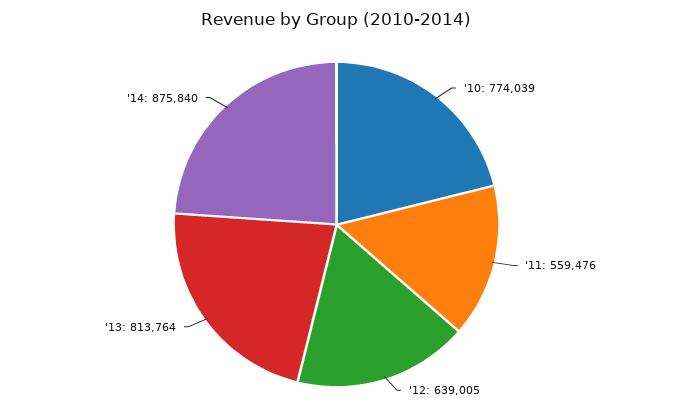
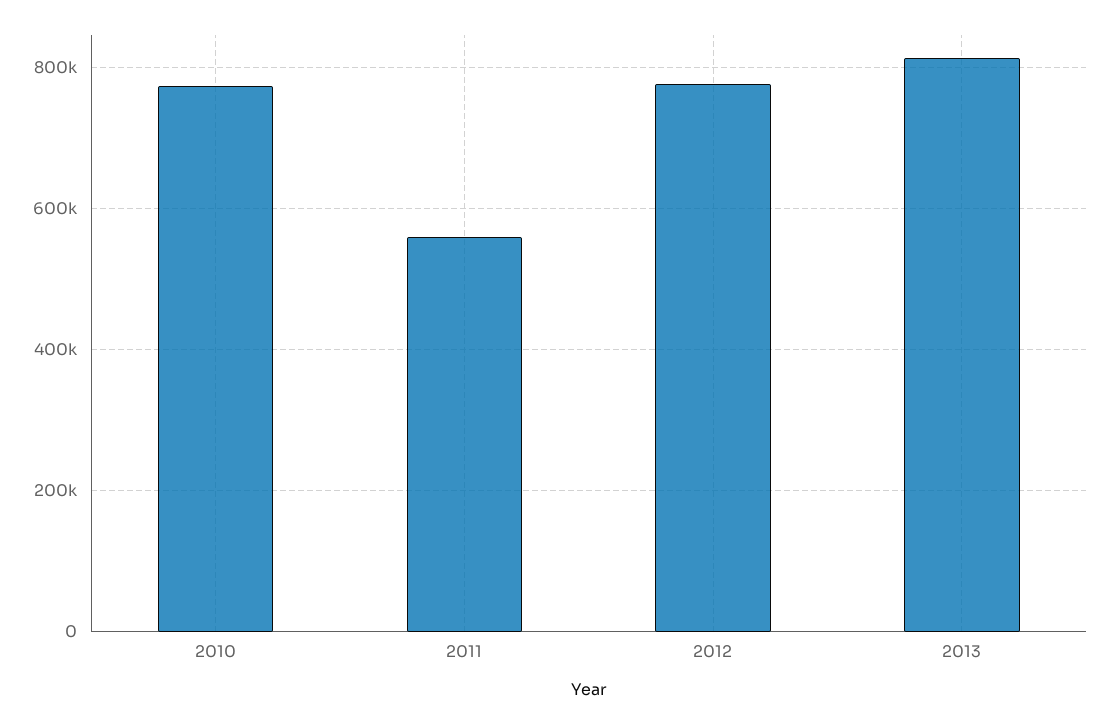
'12: 639005 -> 780000
'14: 875840 -> none

